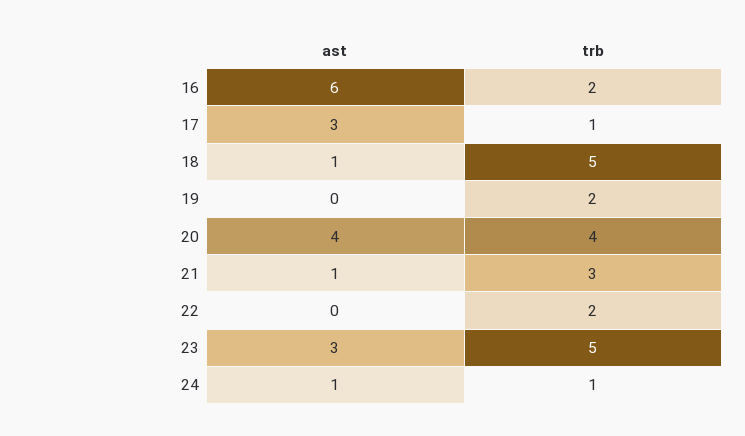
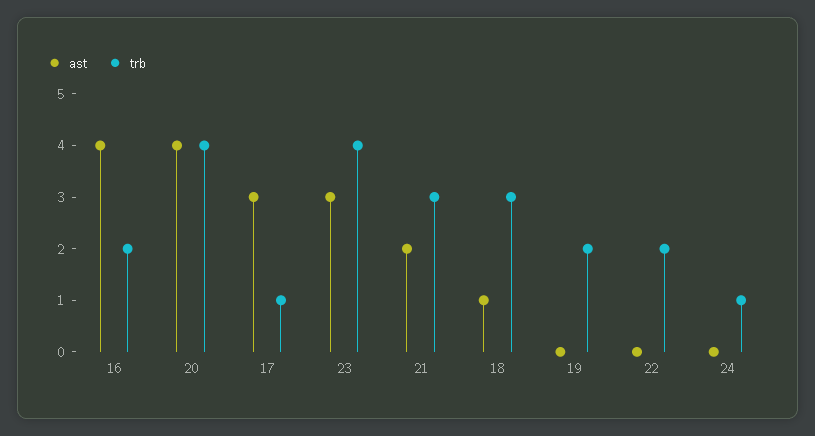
ast, 16: 6 -> 4
trb, 18: 5 -> 3
ast, 21: 1 -> 2
trb, 23: 5 -> 4
ast, 24: 1 -> 0

